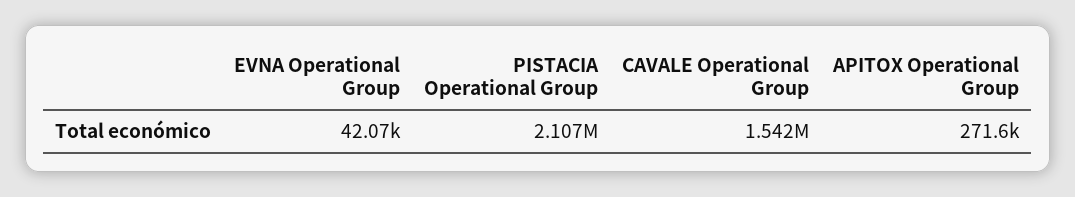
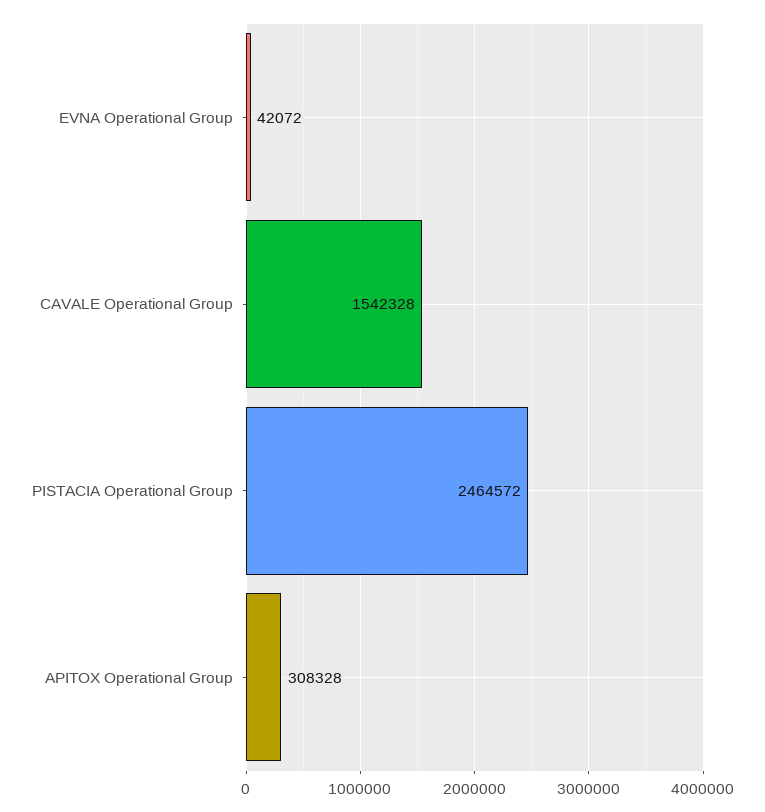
PISTACIA Operational Group: 2107000 -> 2464572
APITOX Operational Group: 271600 -> 308328

